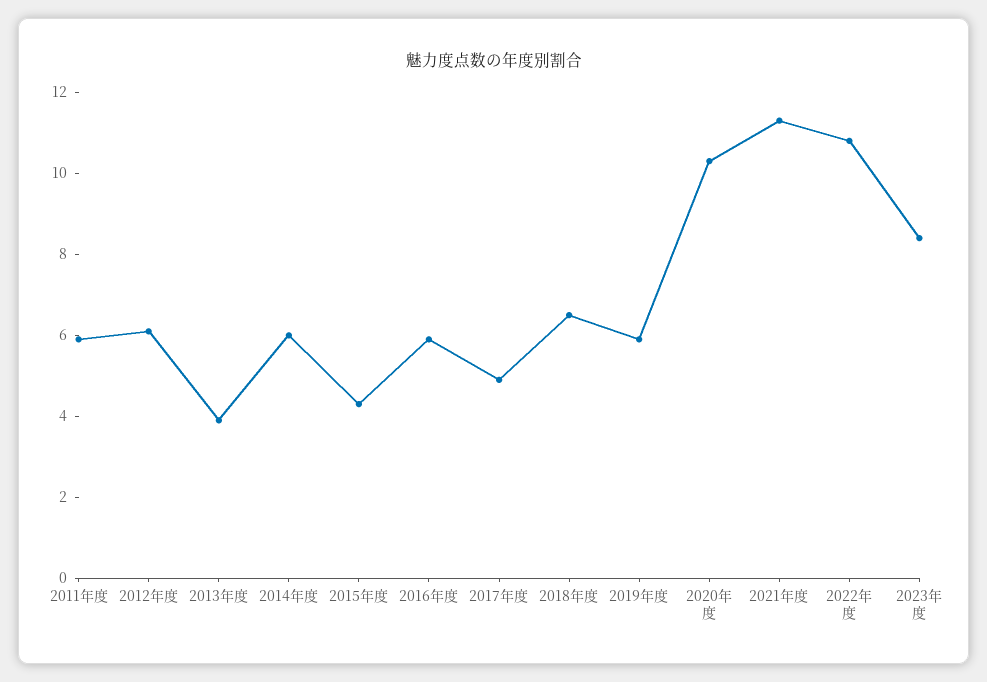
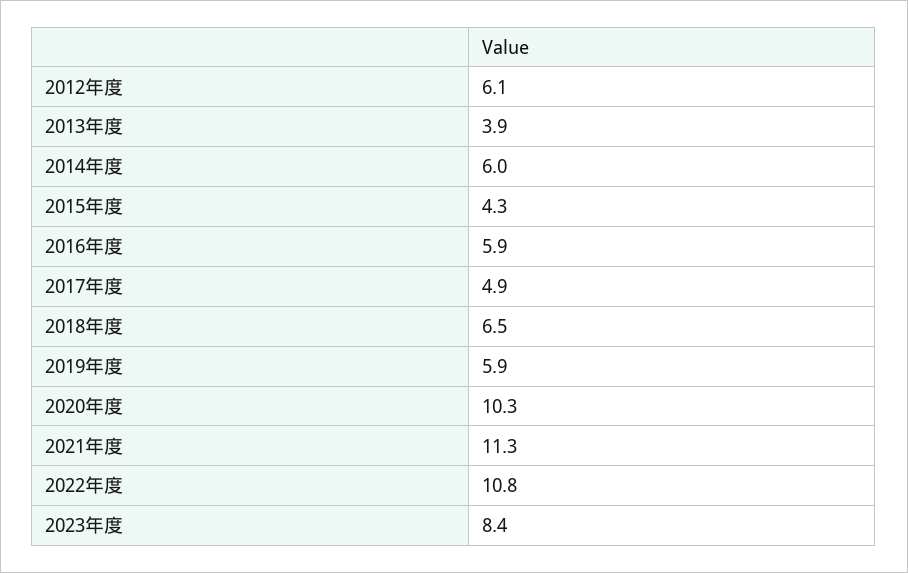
2011年度: 6 -> none

